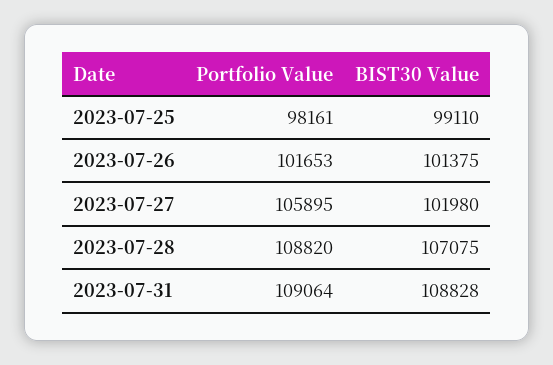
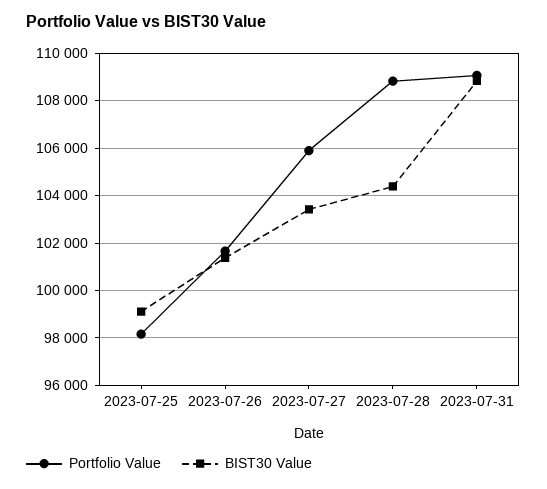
BIST30 Value, 2023-07-27: 101980 -> 103500
BIST30 Value, 2023-07-28: 107075 -> 104500

